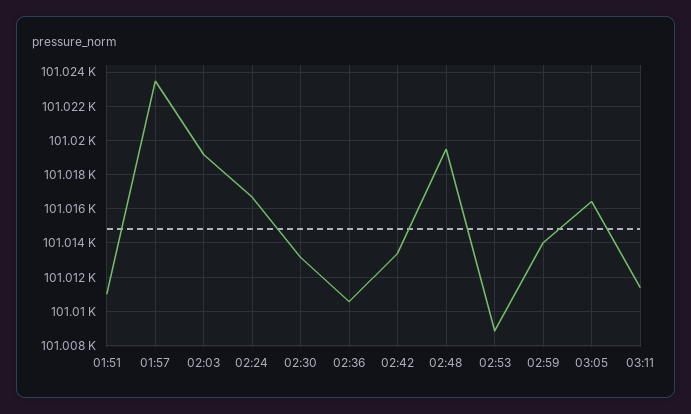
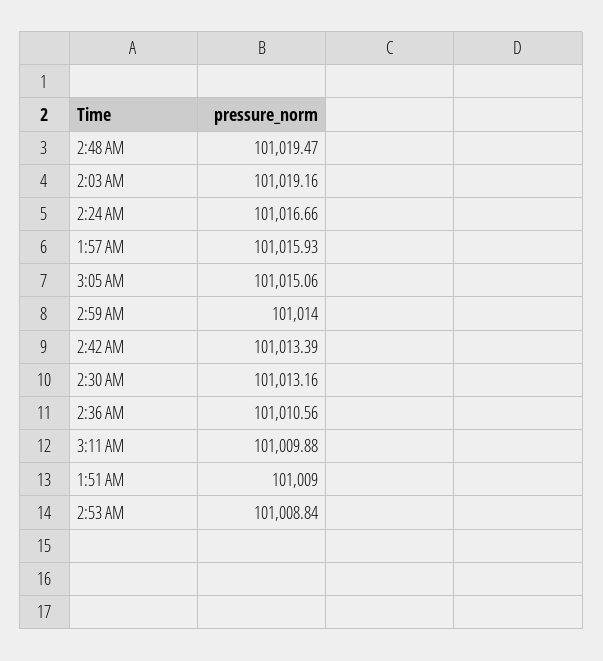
01:51: 101011 -> 101009
01:57: 101023.5 -> 101015.93
03:05: 101016.5 -> 101015.06
03:11: 101011.5 -> 101009.88

